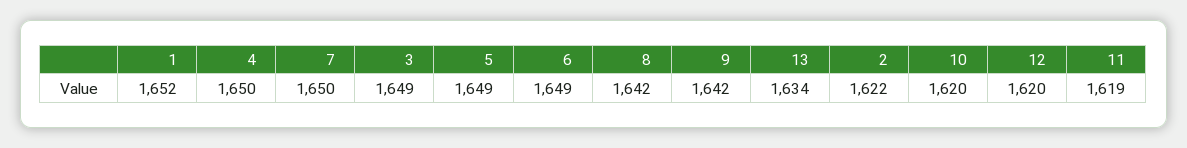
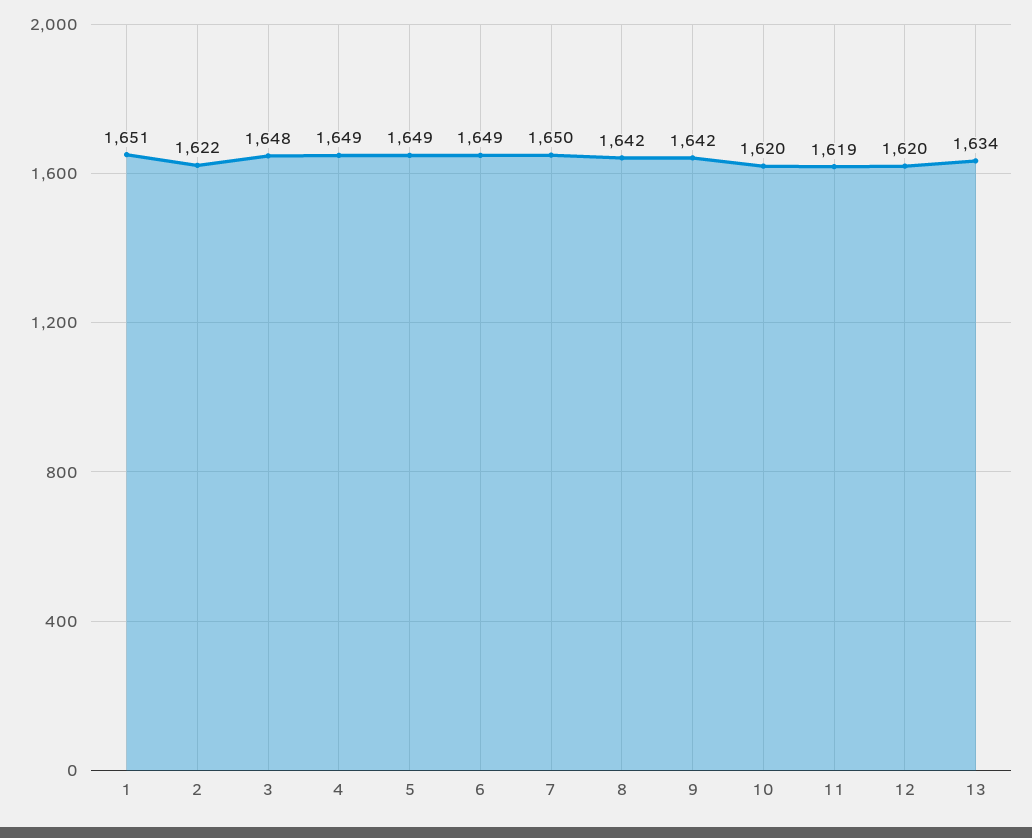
1: 1652 -> 1651
4: 1650 -> 1649
3: 1649 -> 1648

